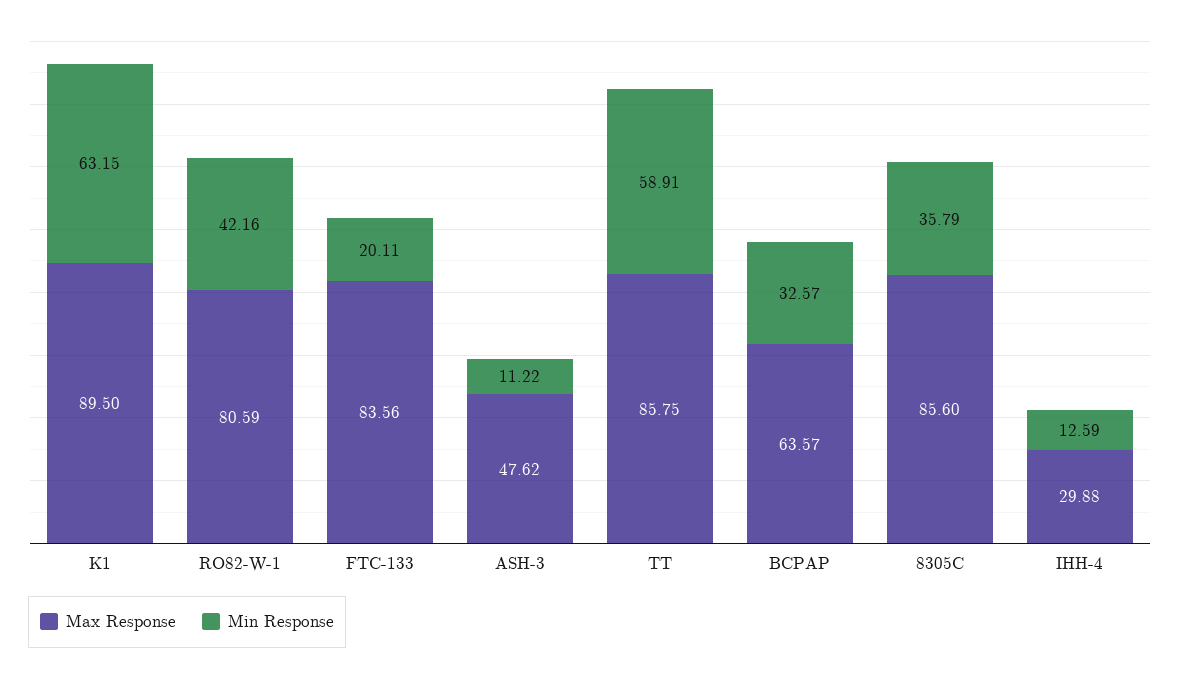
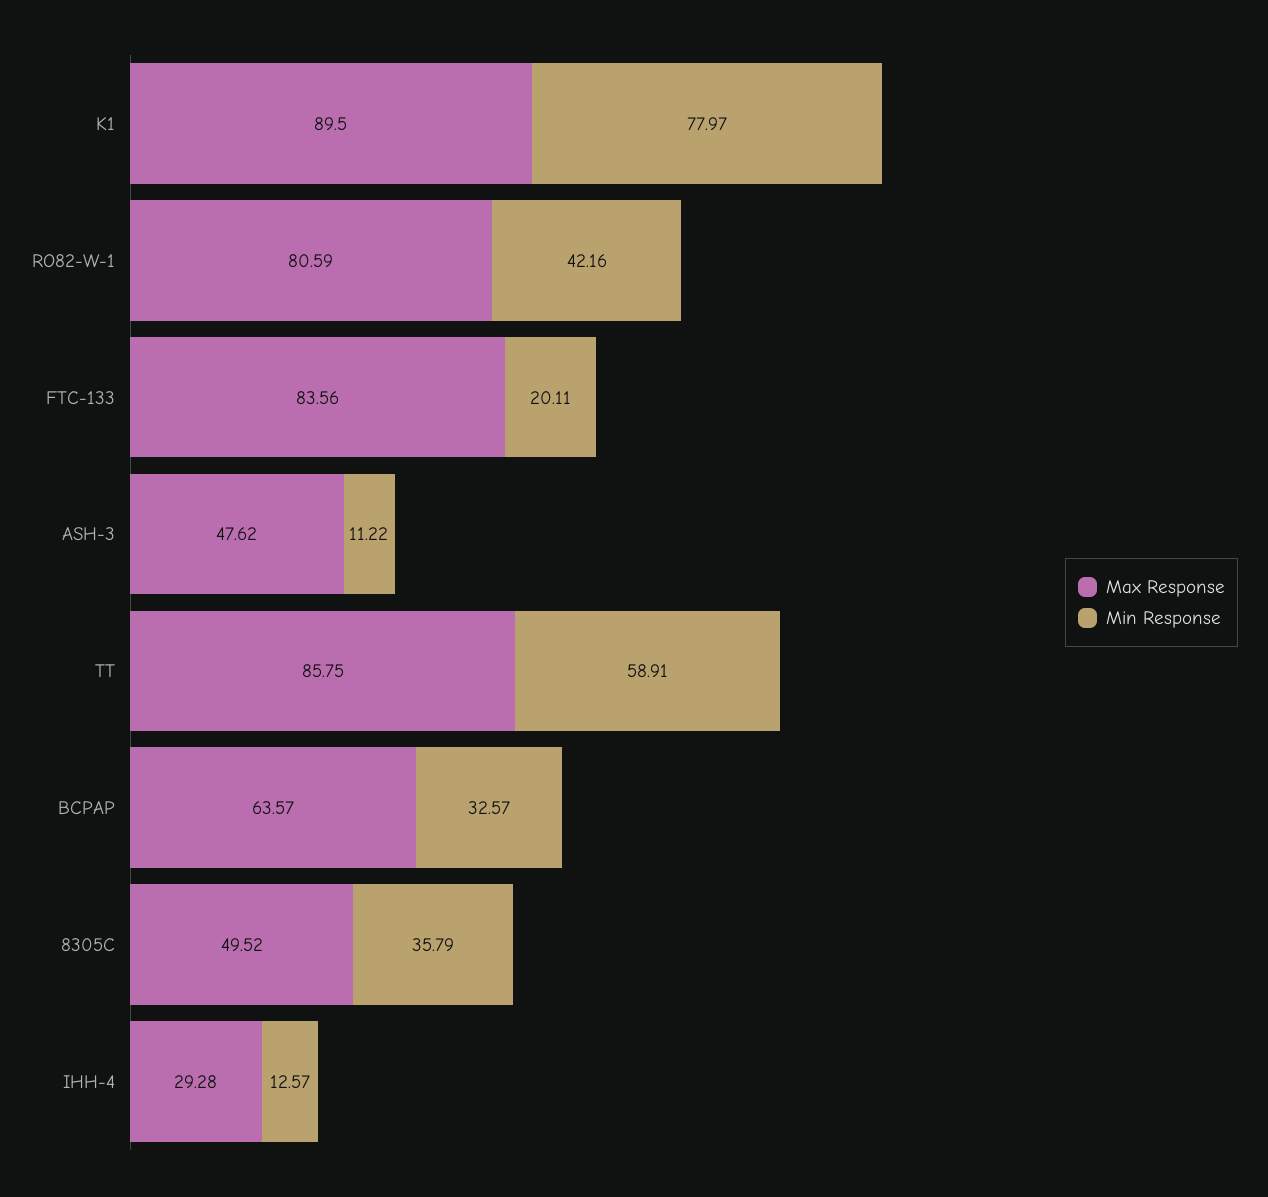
Min Response, K1: 63.15 -> 77.97
Max Response, 8305C: 85.6 -> 49.52
Max Response, IHH-4: 29.88 -> 29.28
Min Response, IHH-4: 12.59 -> 12.57

